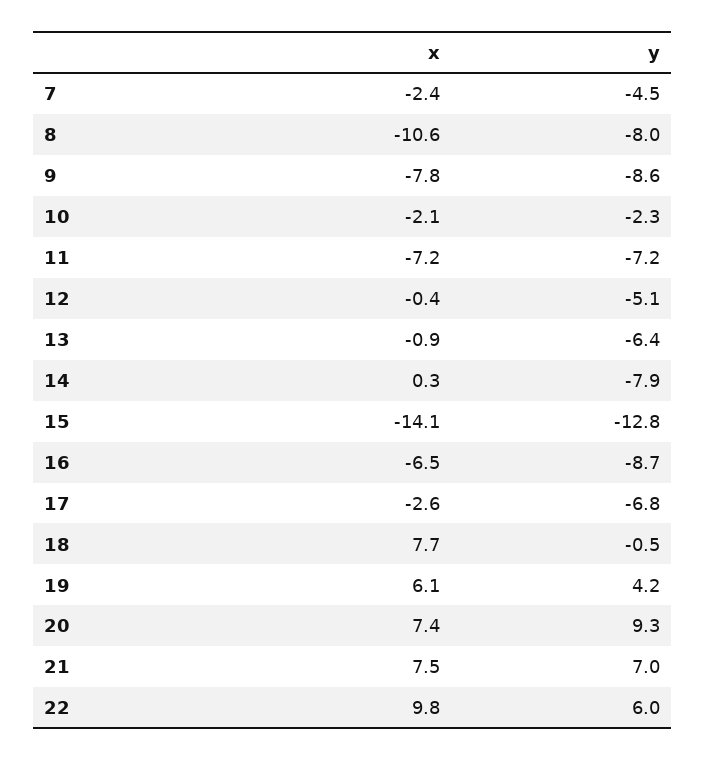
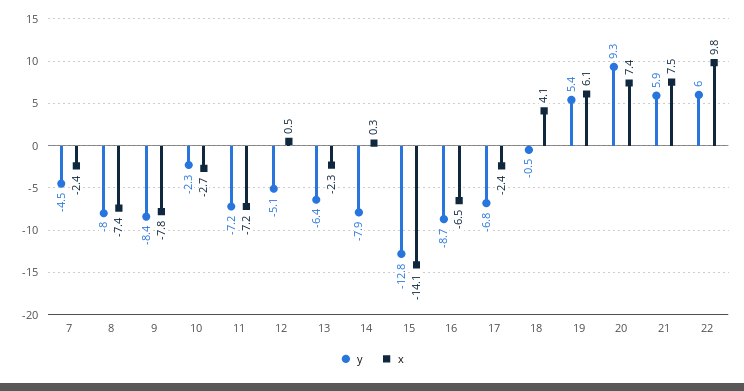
x, 8: -10.6 -> -7.4
y, 9: -8.6 -> -8.4
x, 10: -2.1 -> -2.7
x, 12: -0.4 -> 0.5
x, 13: -0.9 -> -2.3
x, 17: -2.6 -> -2.4
x, 18: 7.7 -> 4.1
y, 19: 4.2 -> 5.4
y, 21: 7 -> 5.9

